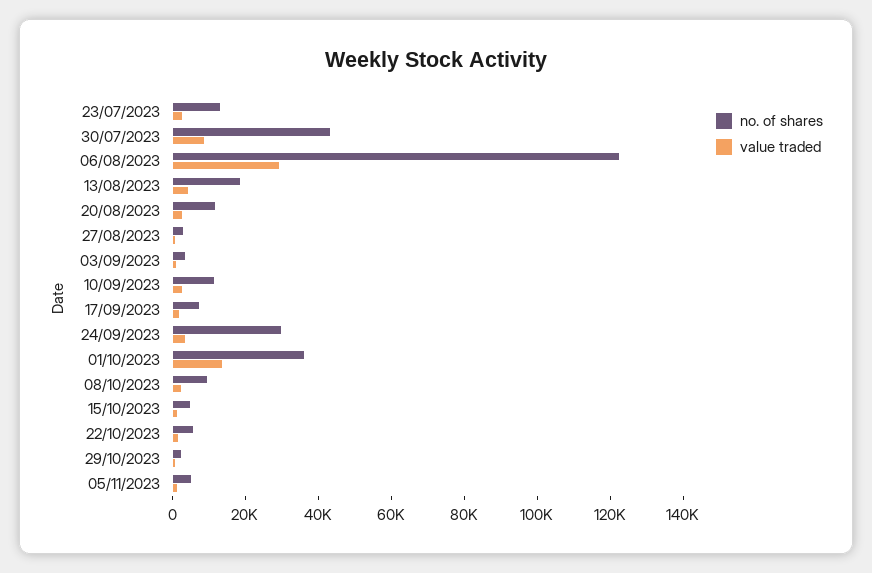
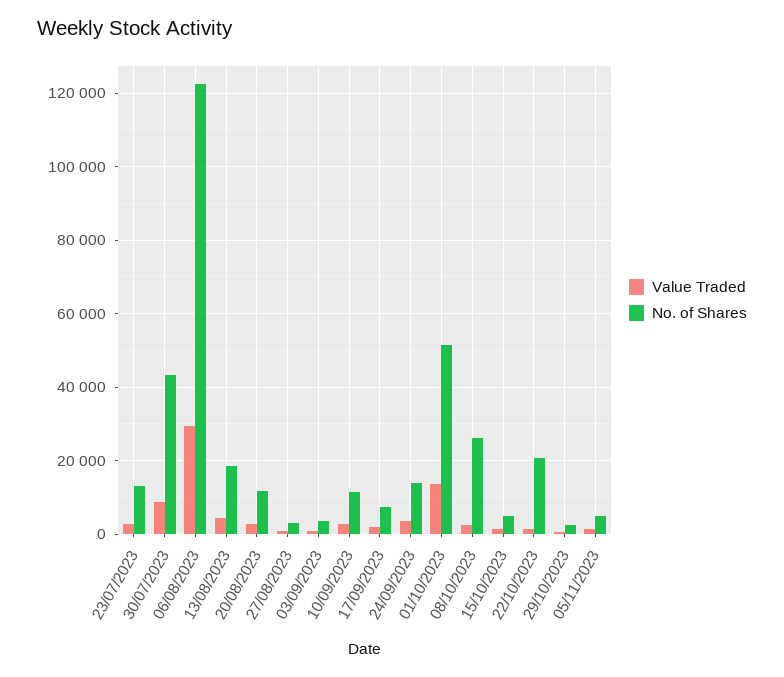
no. of shares, 24/09/2023: 30000 -> 14000
no. of shares, 01/10/2023: 35000 -> 52000
no. of shares, 08/10/2023: 10000 -> 26000
no. of shares, 22/10/2023: 5000 -> 20000

